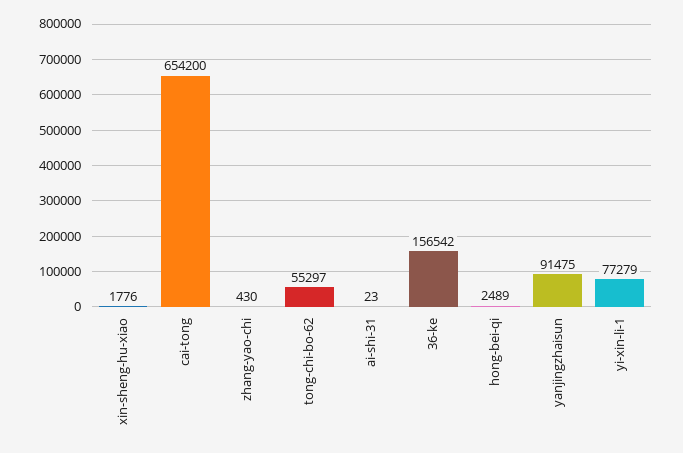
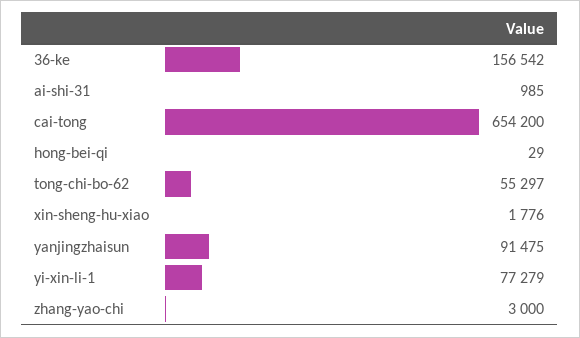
zhang-yao-chi: 430 -> 3000
ai-shi-31: 23 -> 985
hong-bei-qi: 2489 -> 29

